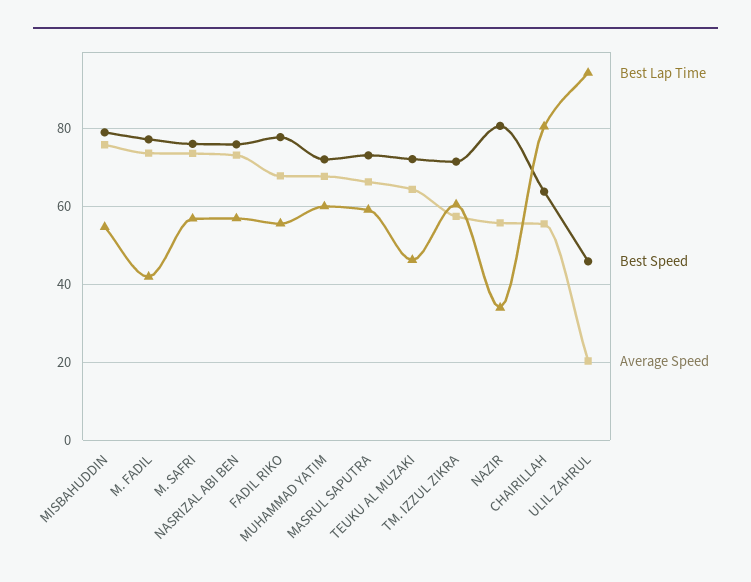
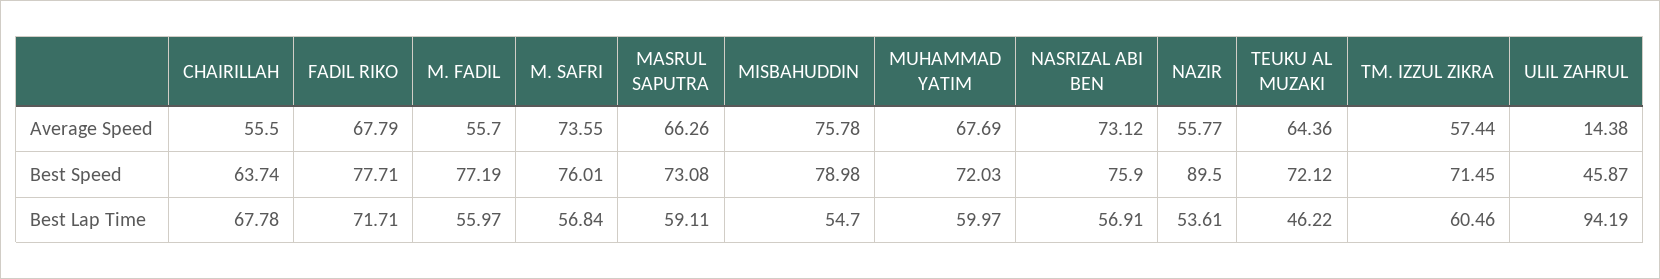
Best Lap Time, M. FADIL: 42 -> 55.97
Average Speed, M. FADIL: 74 -> 55.7
Best Lap Time, FADIL RIKO: 56 -> 71.71
Best Lap Time, NAZIR: 34 -> 53.61
Best Speed, NAZIR: 80 -> 89.5
Best Lap Time, CHAIRILLAH: 80 -> 67.78
Average Speed, ULIL ZAHRUL: 20 -> 14.38

